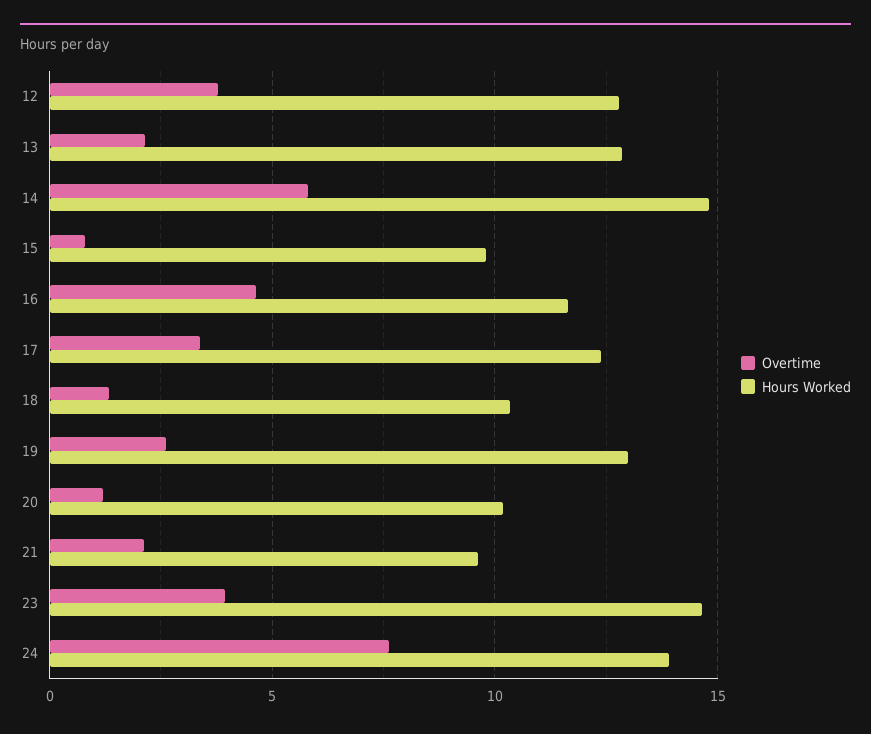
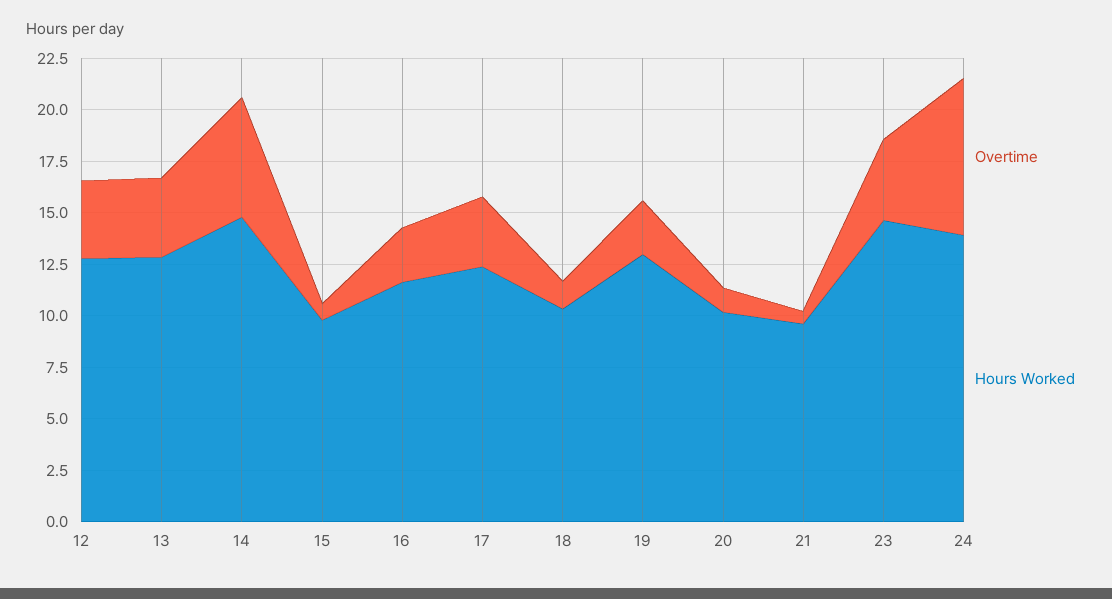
Overtime, 13: 2 -> 4
Overtime, 16: 4.5 -> 2.5
Overtime, 21: 2 -> 0.5

